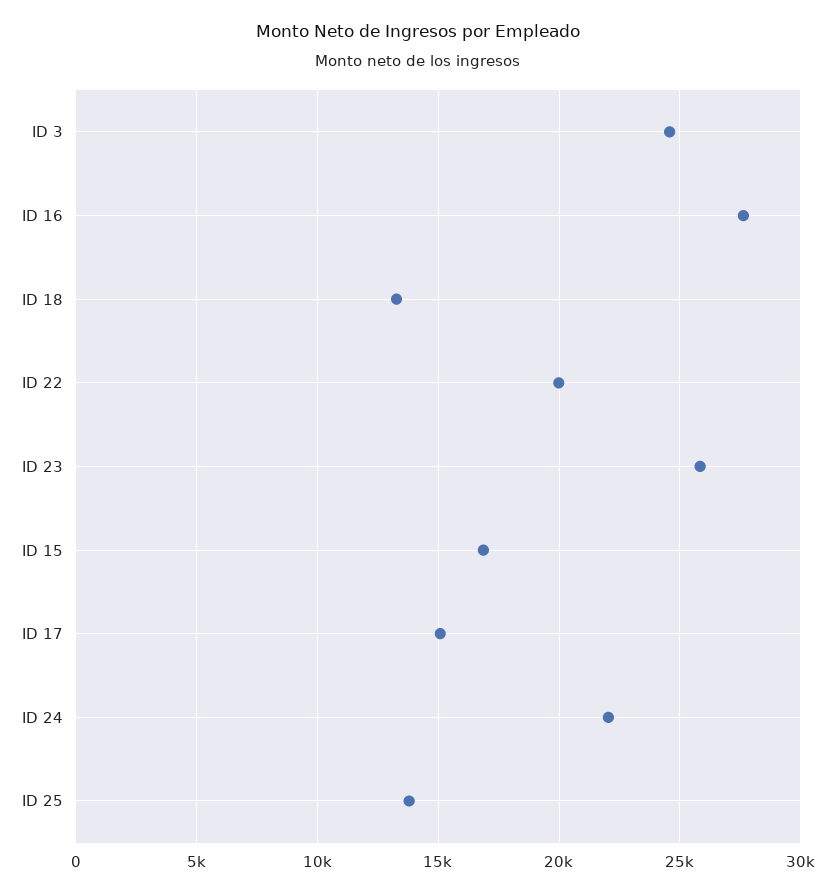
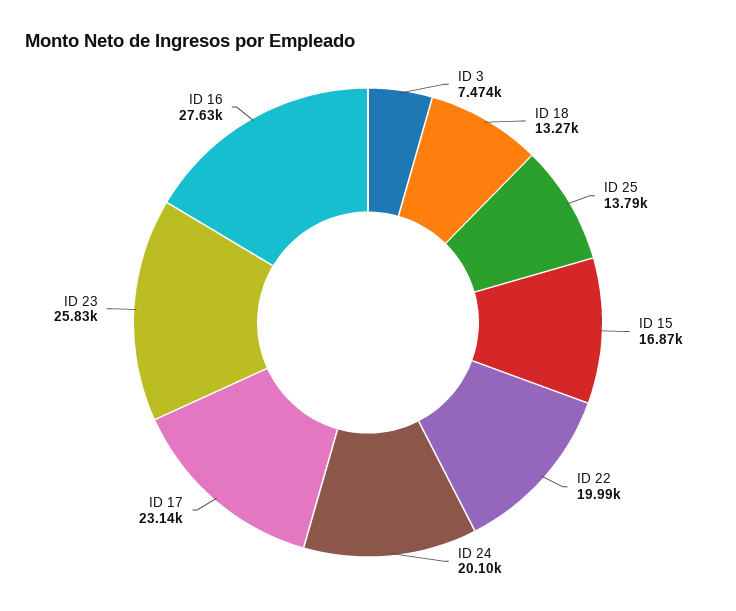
ID 3: 24500 -> 7474
ID 17: 15000 -> 23140
ID 24: 22000 -> 20100

